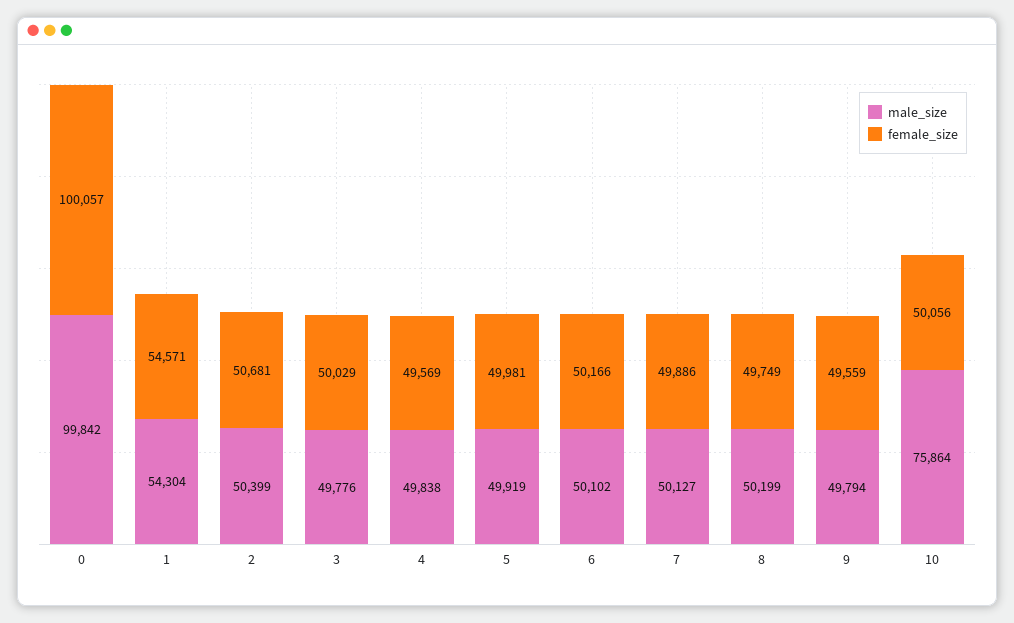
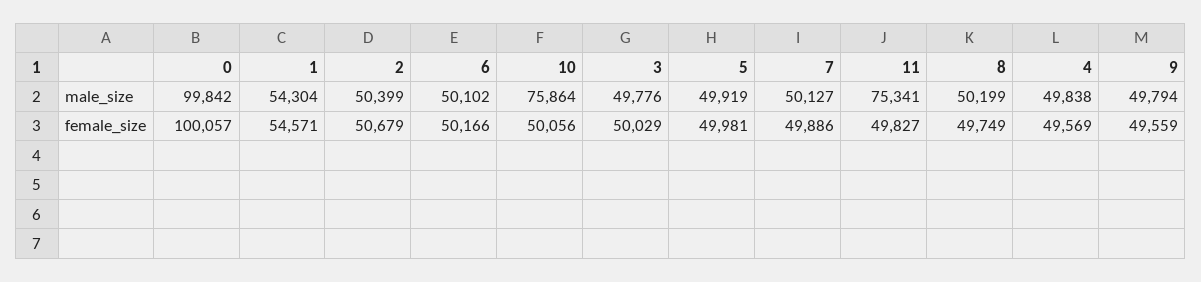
female_size, 2: 50681 -> 50679
male_size, 11: none -> 75341
female_size, 11: none -> 49827

